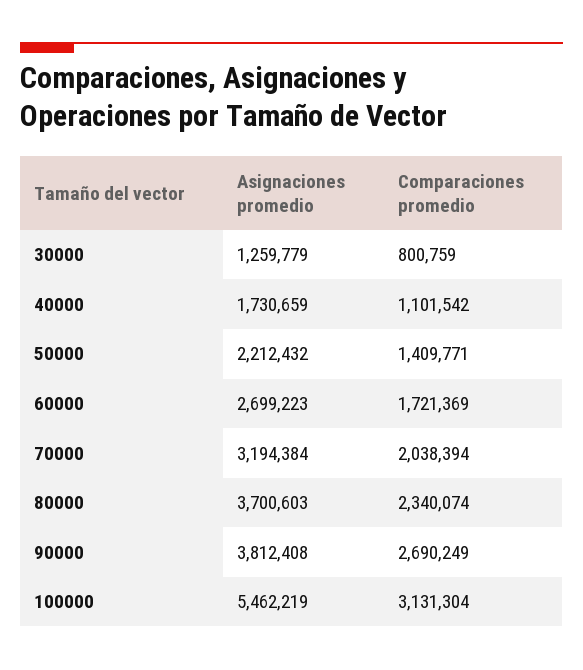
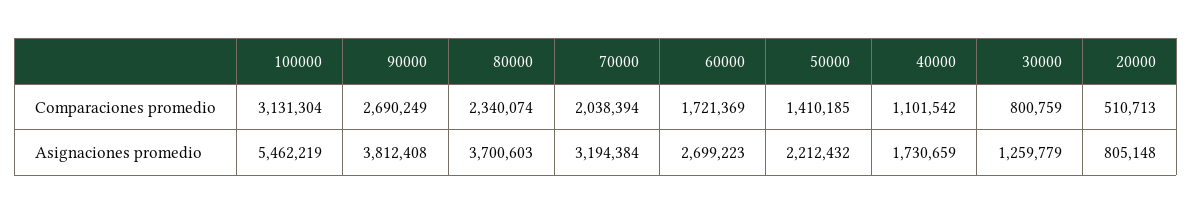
Comparaciones promedio, 50000: 1409771 -> 1410185
Comparaciones promedio, 20000: none -> 510713
Asignaciones promedio, 20000: none -> 805148

